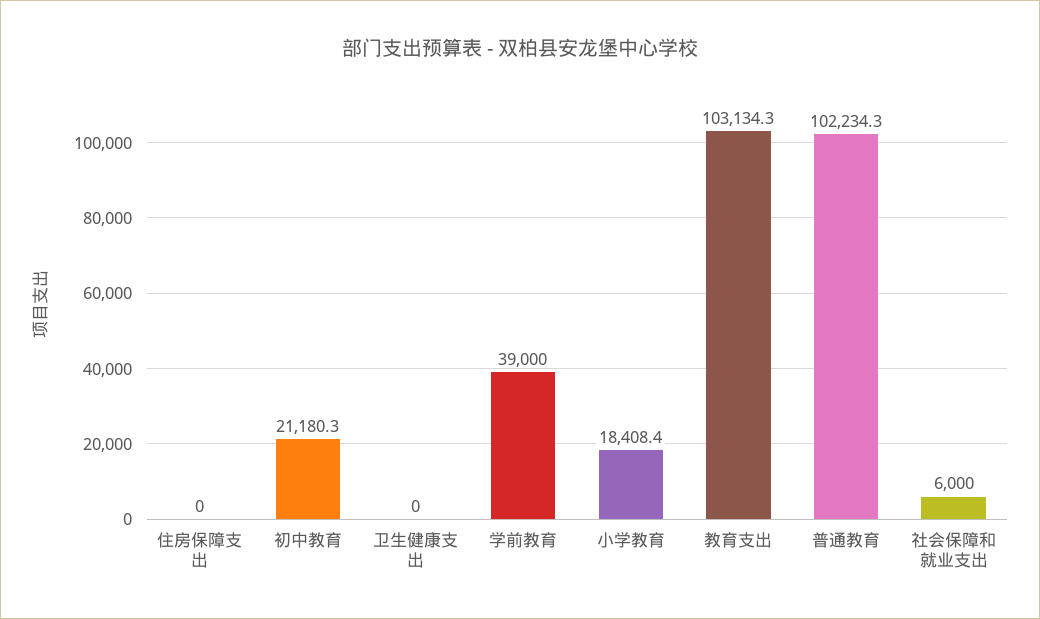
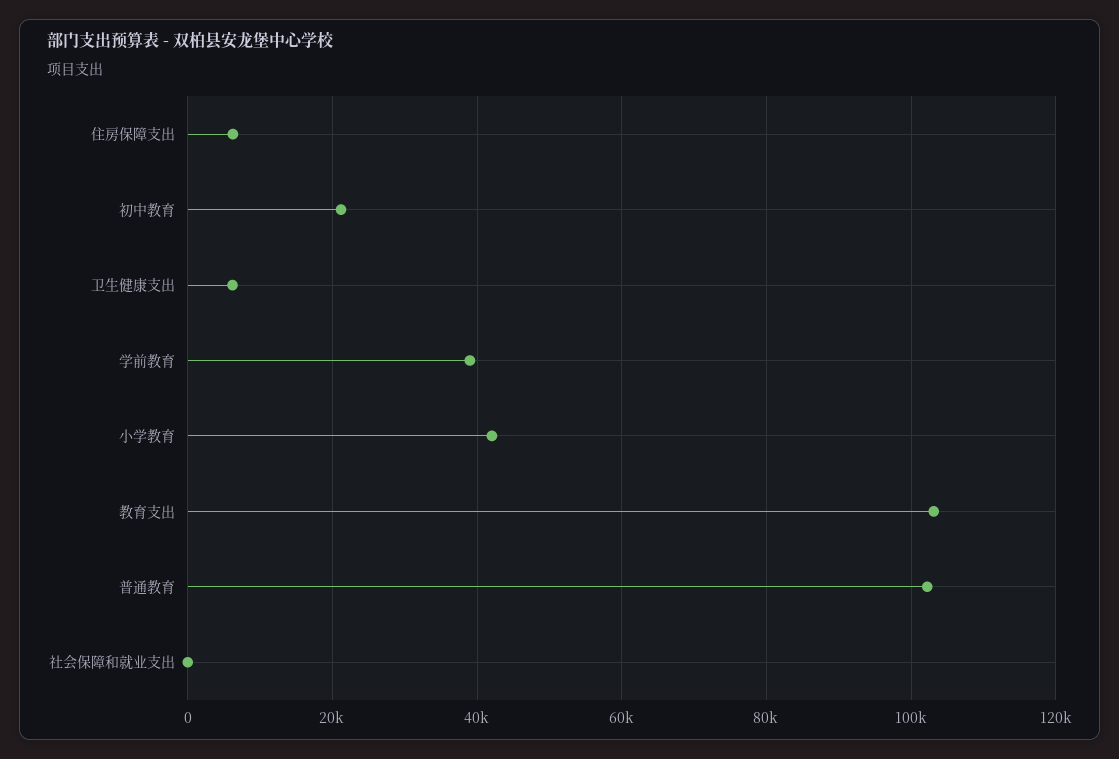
住房保障支出: 0 -> 6000
卫生健康支出: 0 -> 6000
小学教育: 18408.4 -> 42000
社会保障和就业支出: 6000 -> 0

